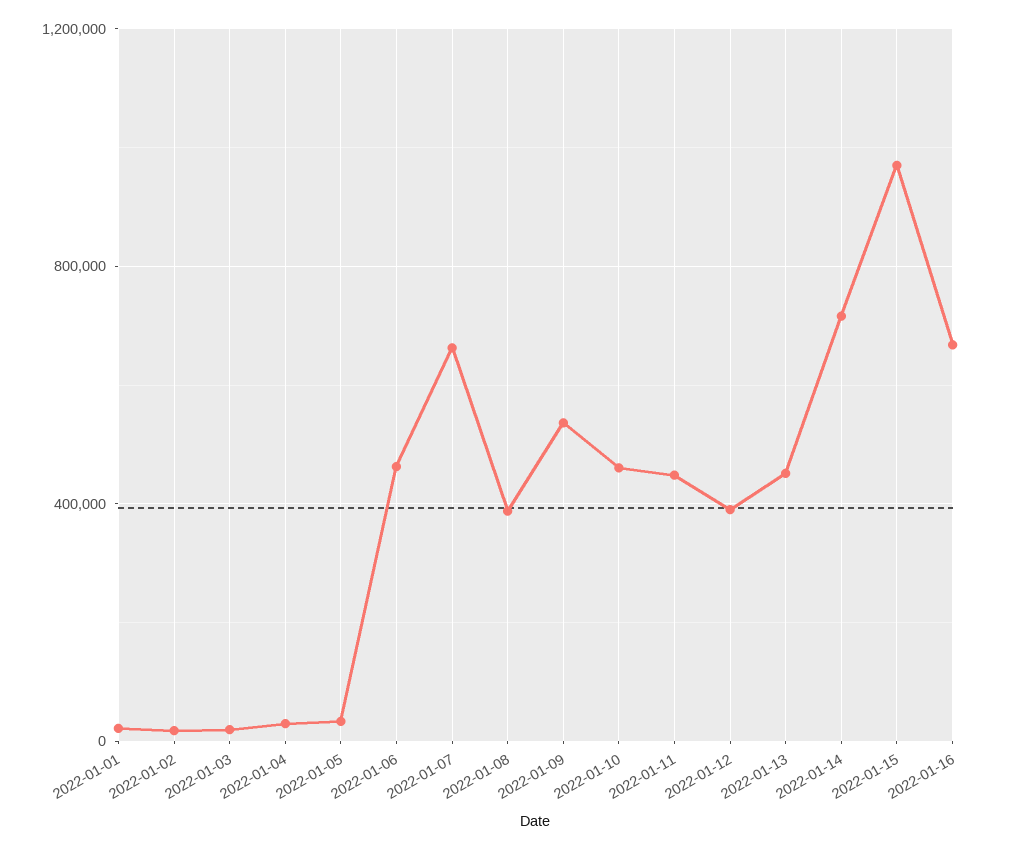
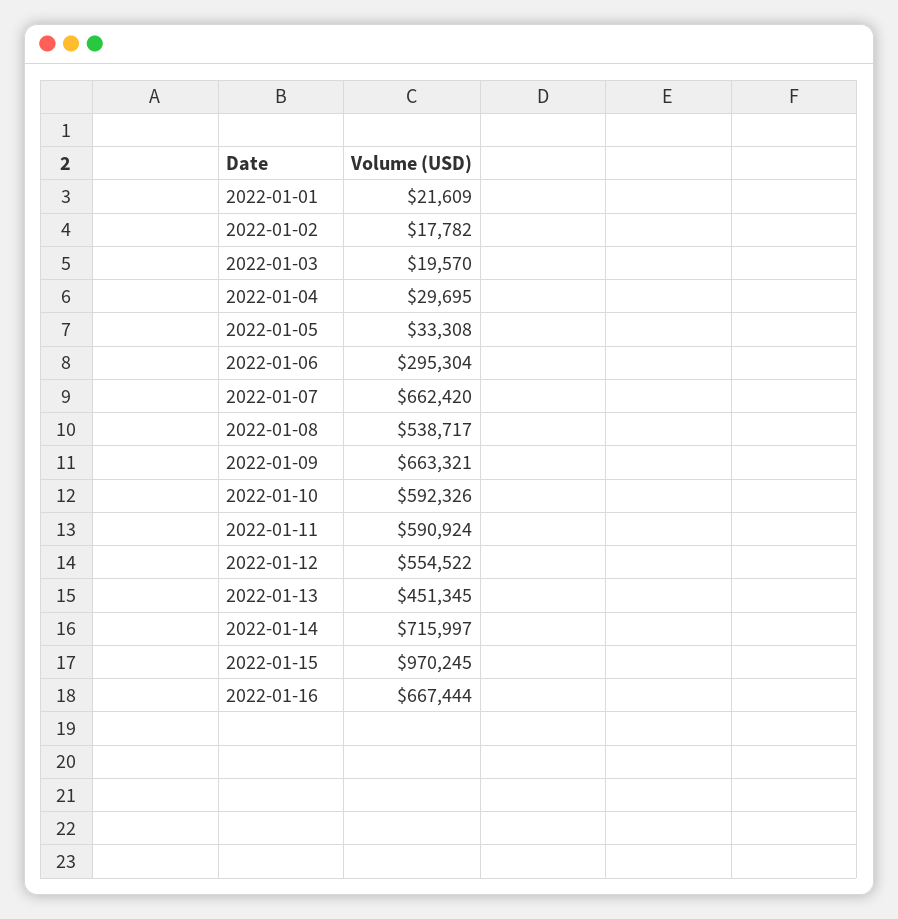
2022-01-06: 450000 -> 295304
2022-01-08: 400000 -> 538717
2022-01-09: 550000 -> 663321
2022-01-10: 450000 -> 592326
2022-01-11: 450000 -> 590924
2022-01-12: 400000 -> 554522

